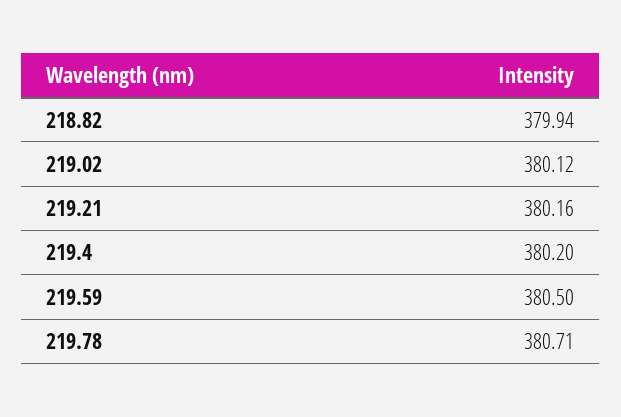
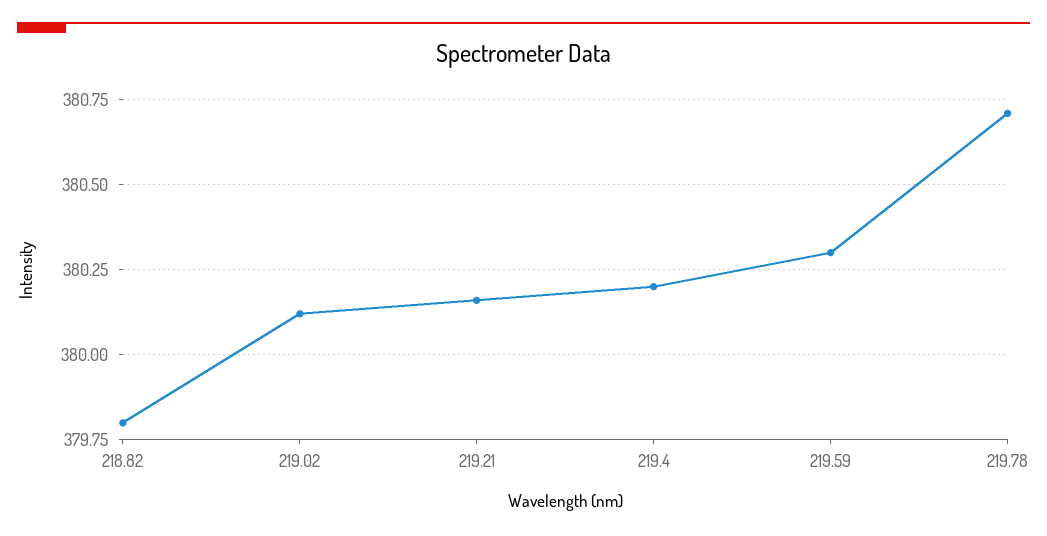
218.82: 379.94 -> 379.8
219.59: 380.5 -> 380.3

